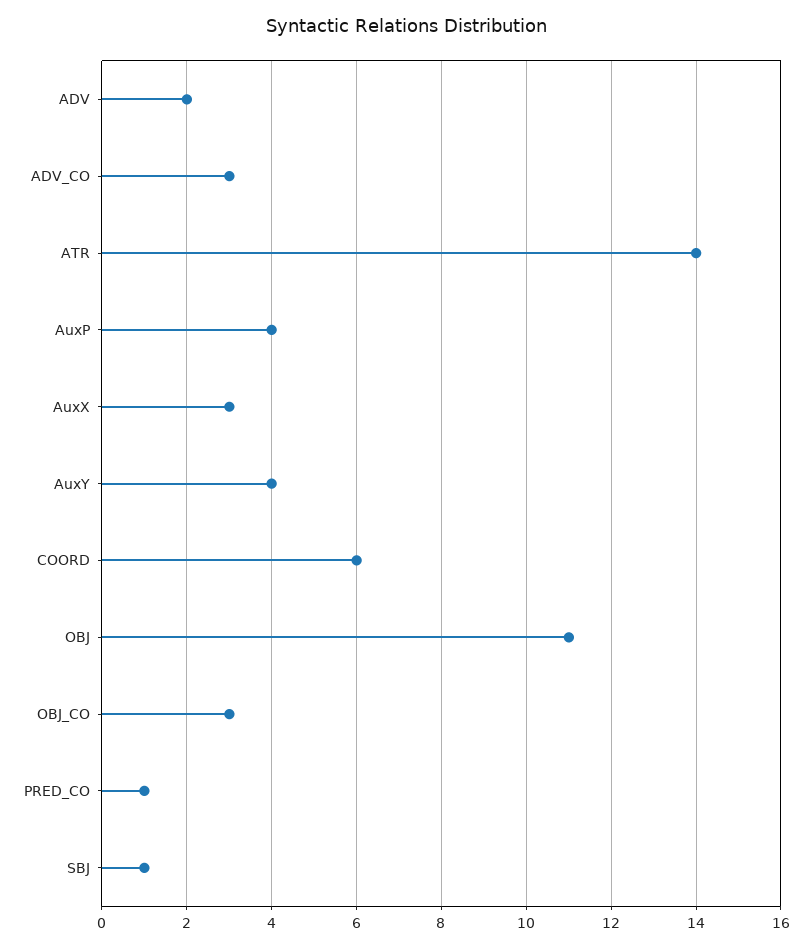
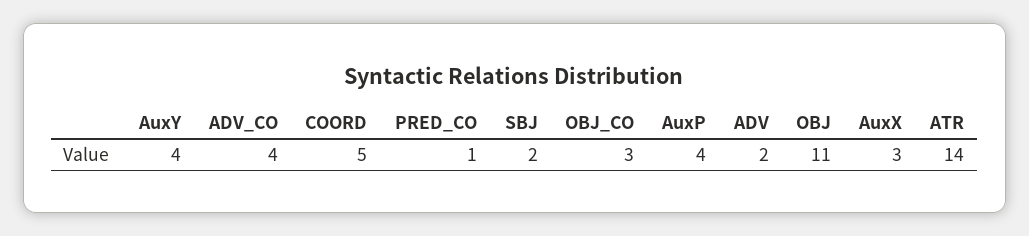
ADV_CO: 3 -> 4
COORD: 6 -> 5
SBJ: 1 -> 2

